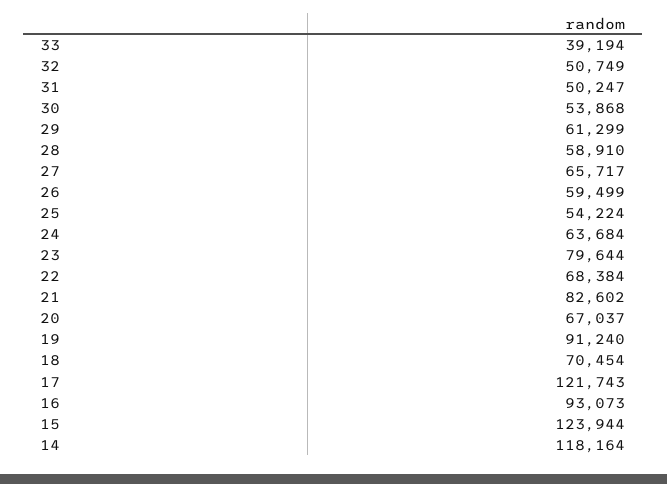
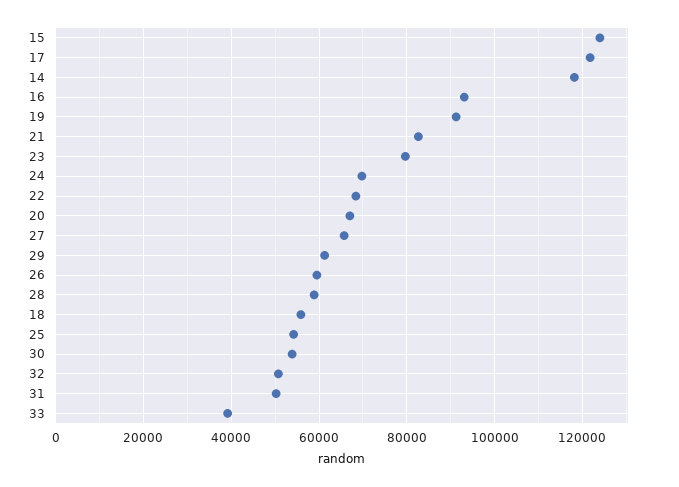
24: 63684 -> 70000
18: 70454 -> 56000

